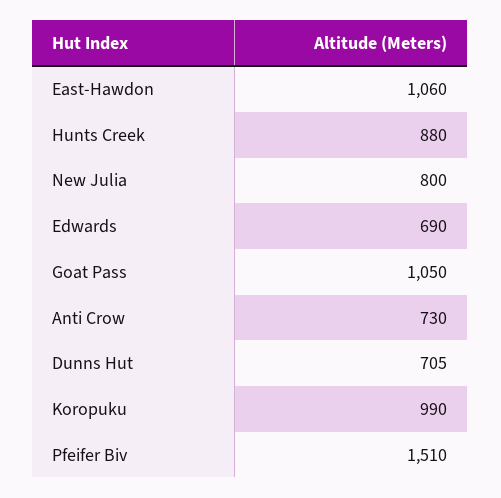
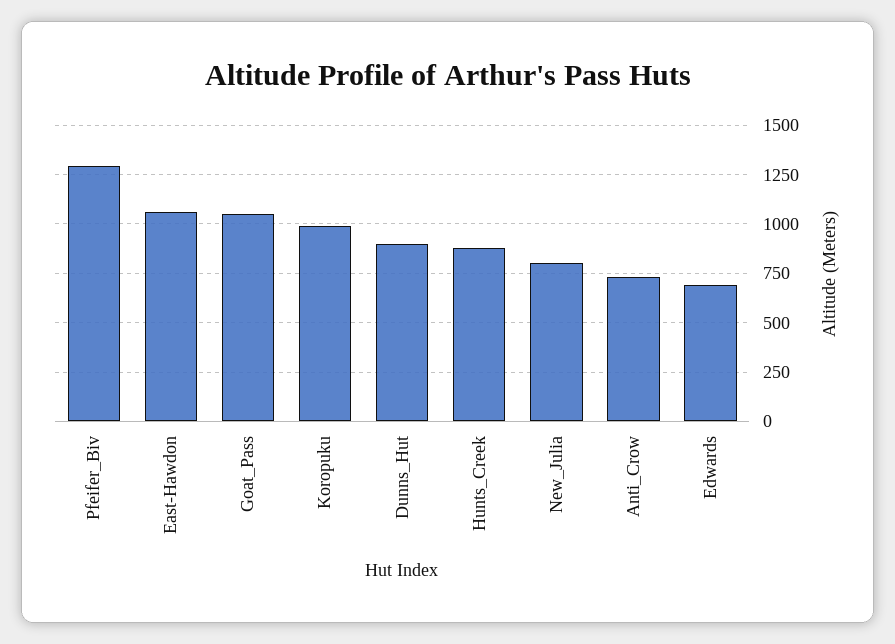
Dunns Hut: 705 -> 900
Pfeifer Biv: 1510 -> 1300

